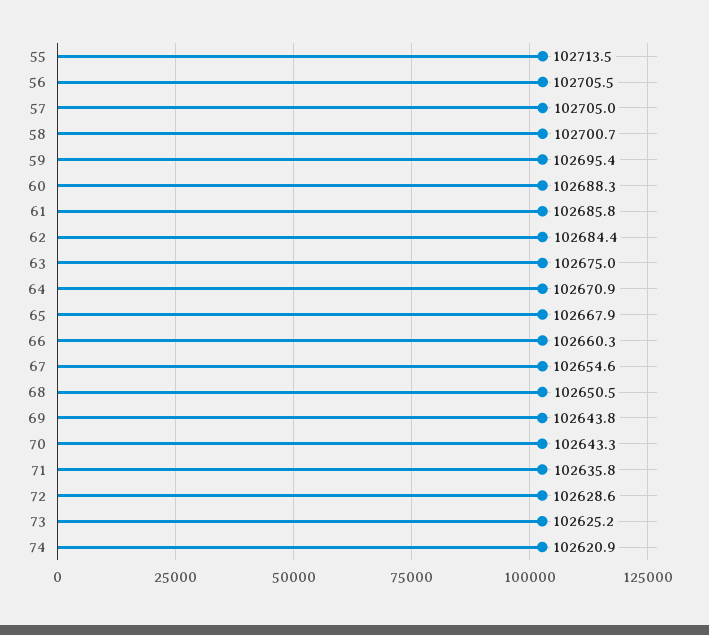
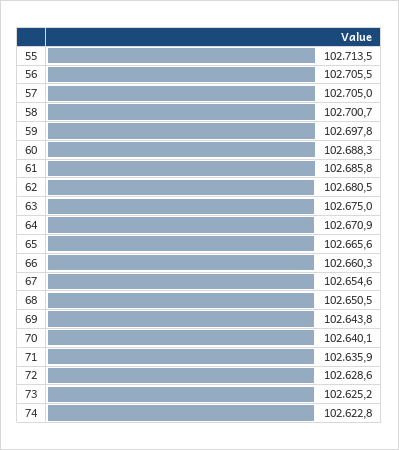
59: 102695.4 -> 102697.8
62: 102684.4 -> 102680.5
65: 102667.9 -> 102665.6
70: 102643.3 -> 102640.1
71: 102635.8 -> 102635.9
74: 102620.9 -> 102622.8

